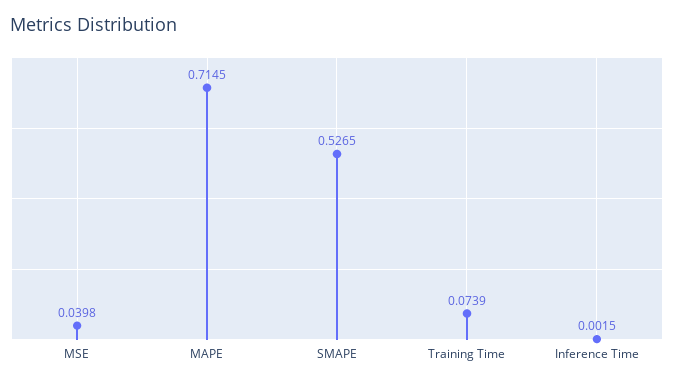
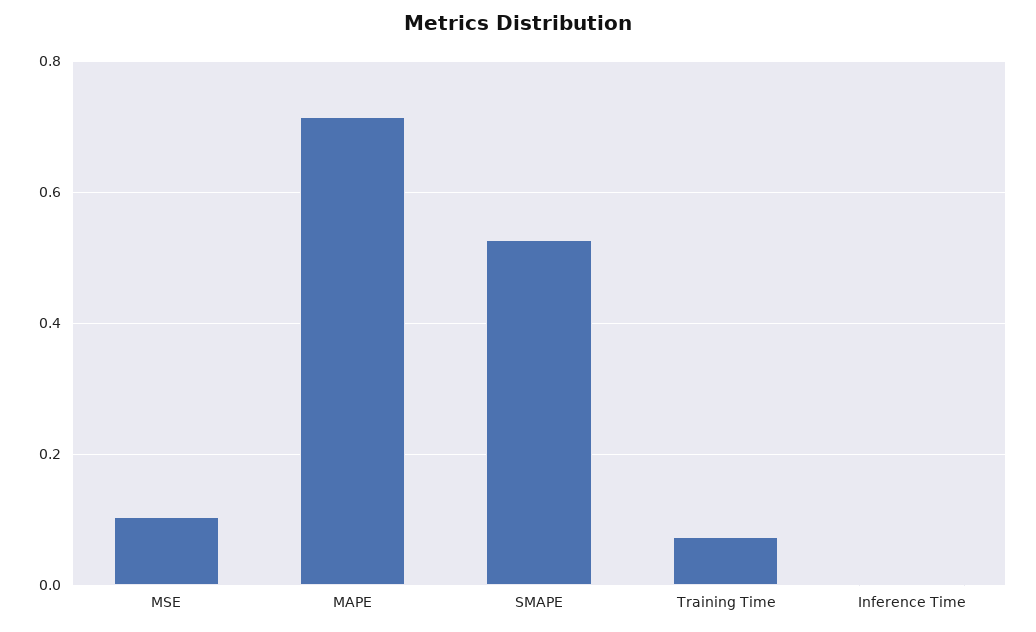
MSE: 0.0398 -> 0.1

